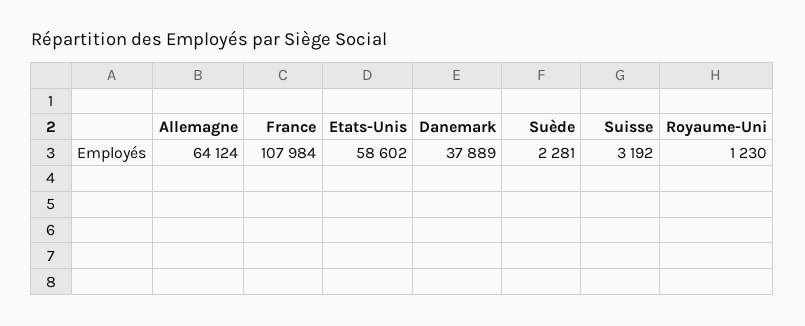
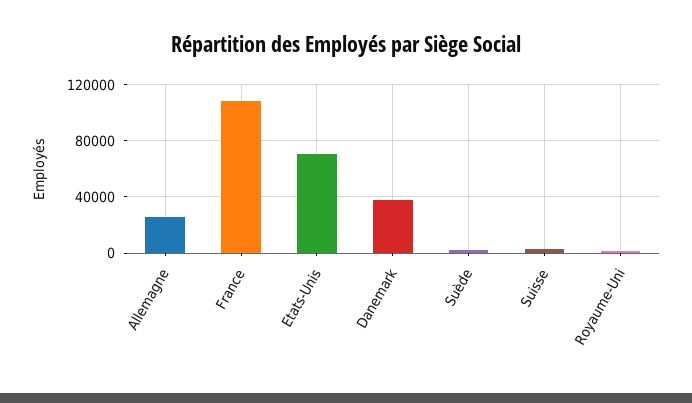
Allemagne: 64124 -> 25000
Etats-Unis: 58602 -> 70000

